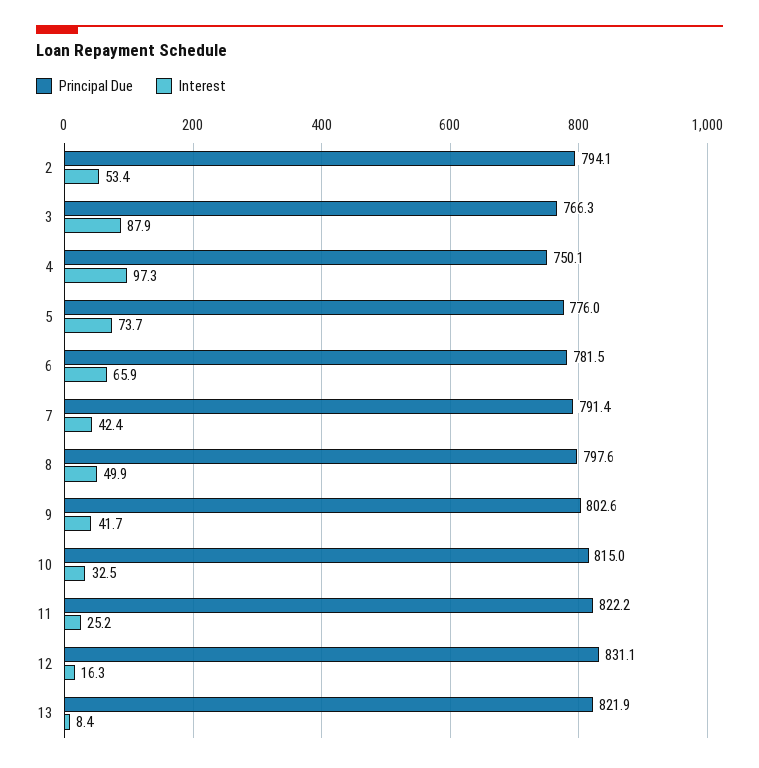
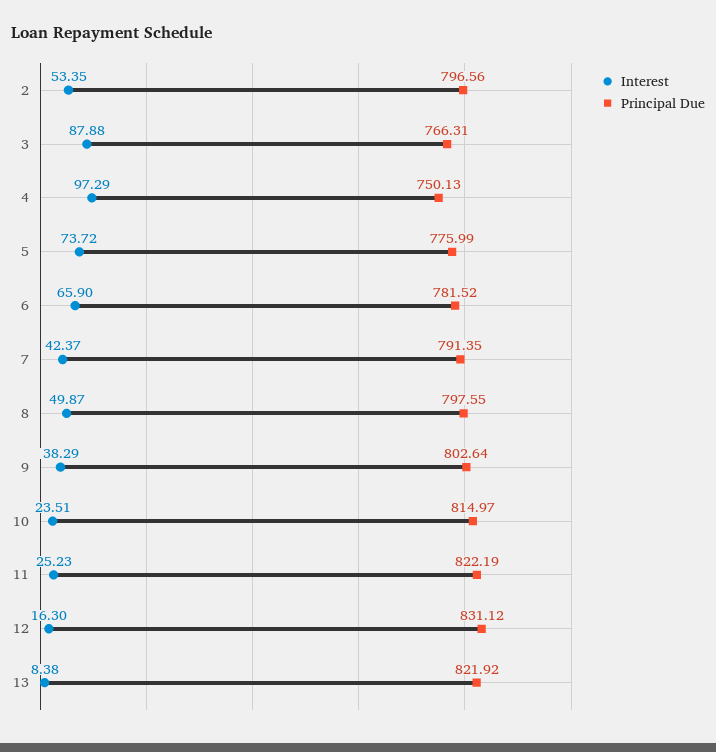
Principal Due, 2: 794.1 -> 796.56
Interest, 9: 41.7 -> 38.29
Interest, 10: 32.5 -> 23.51

